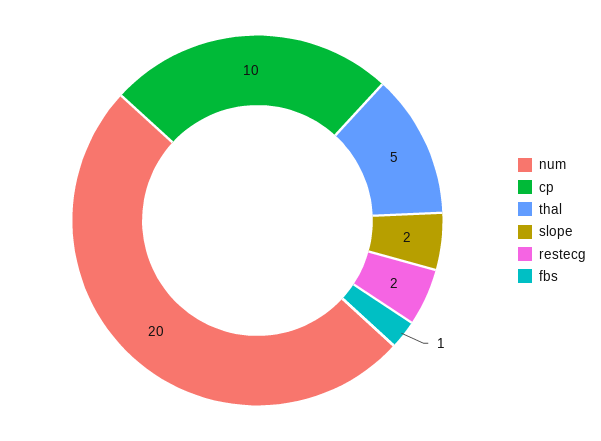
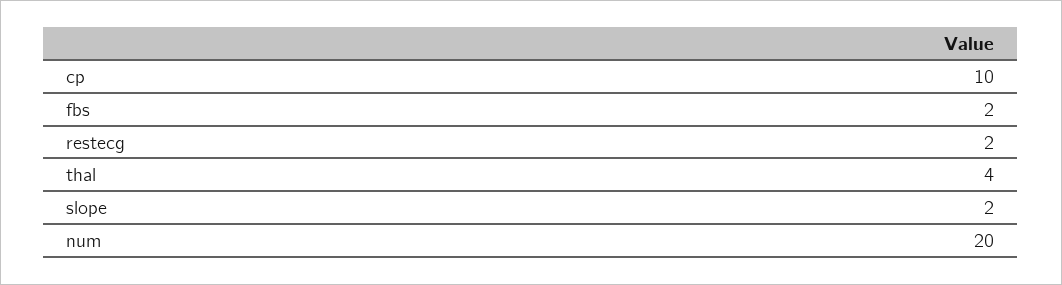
thal: 5 -> 4
fbs: 1 -> 2

